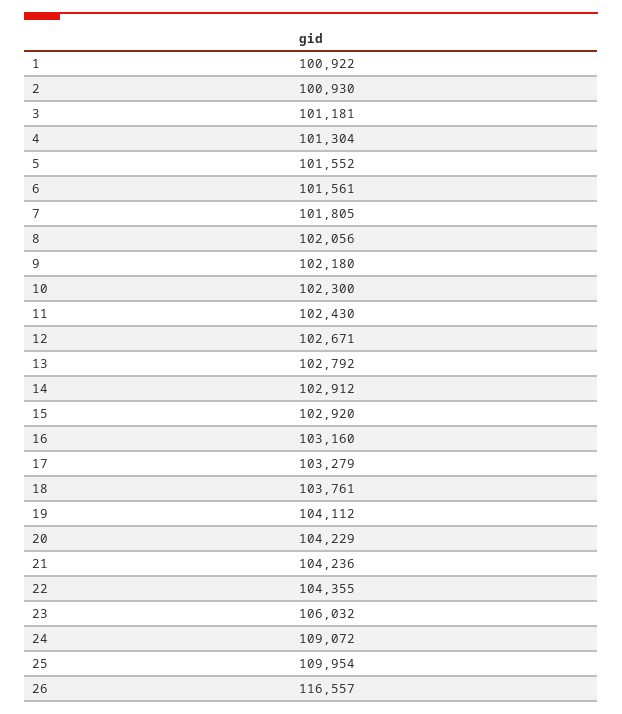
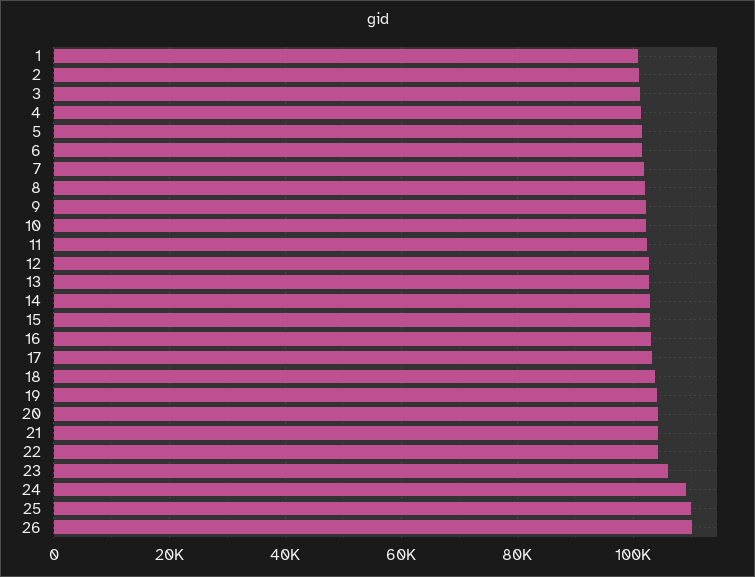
26: 116557 -> 110000

